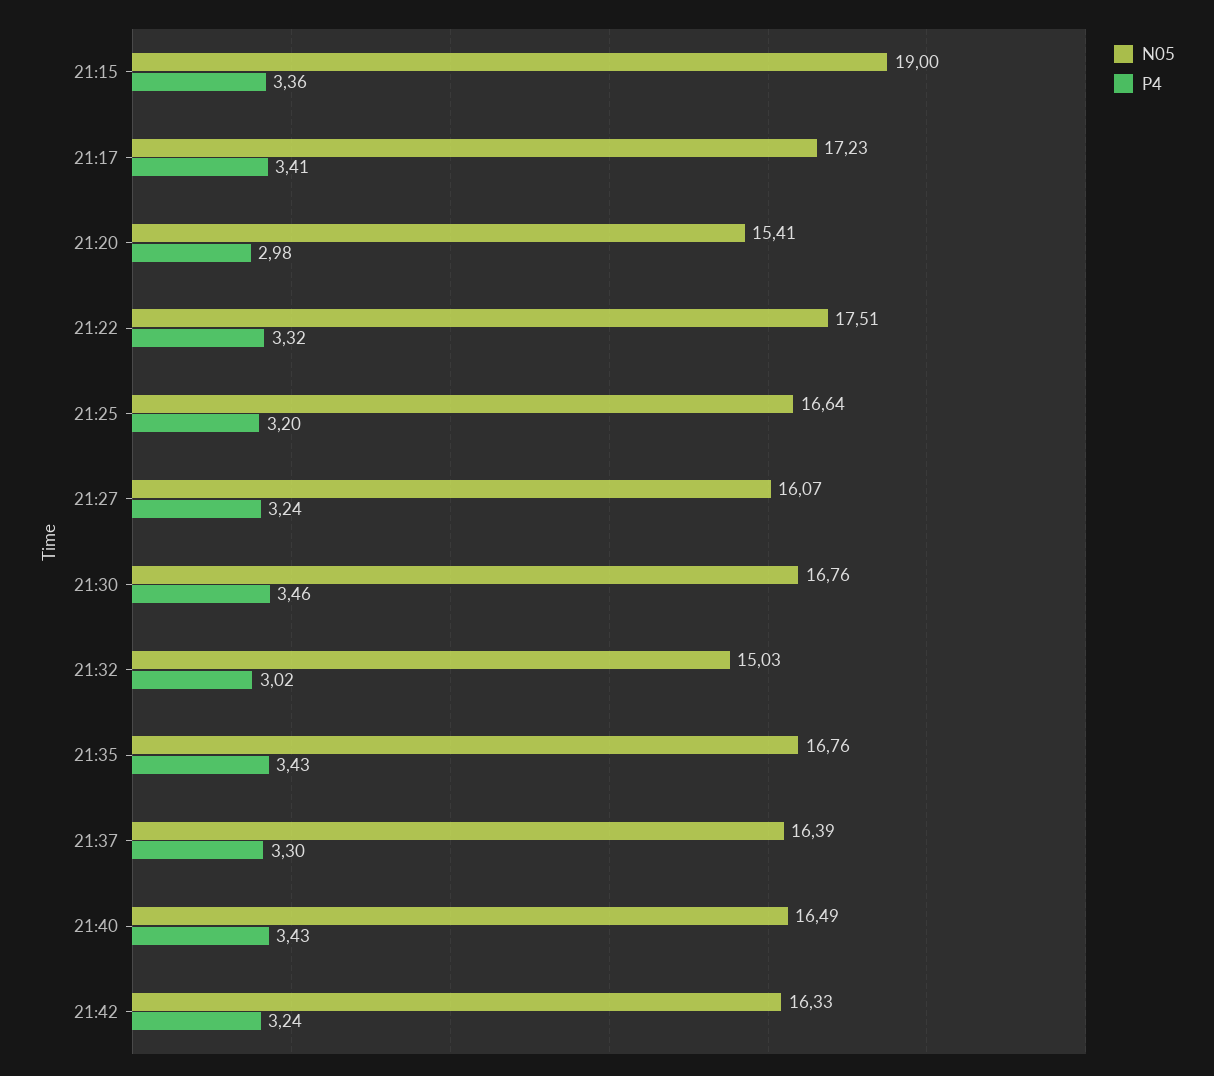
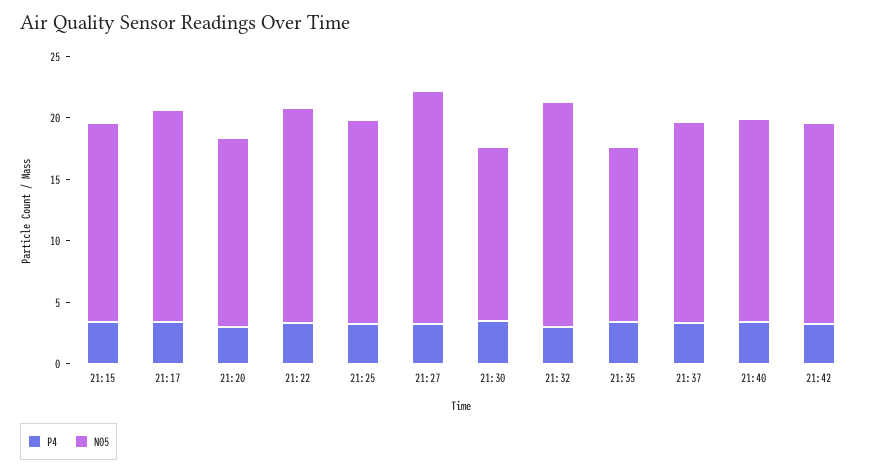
N05, 21:15: 19 -> 16
N05, 21:27: 16.07 -> 19
N05, 21:30: 16.76 -> 14
N05, 21:32: 15.03 -> 18
N05, 21:35: 16.76 -> 14

